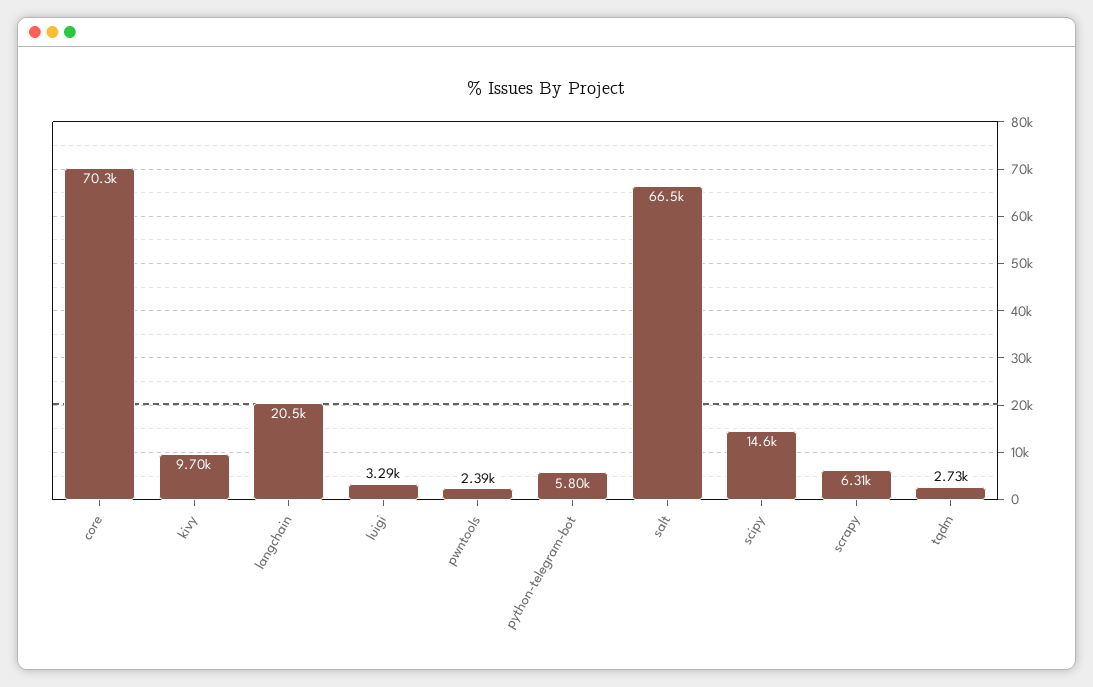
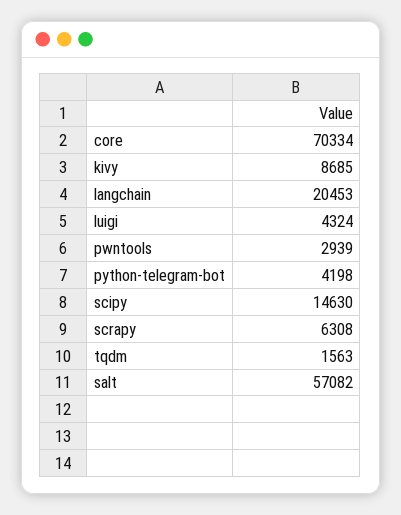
kivy: 9700 -> 8685
luigi: 3290 -> 4324
pwntools: 2390 -> 2939
python-telegram-bot: 5800 -> 4198
salt: 66500 -> 57082
tqdm: 2730 -> 1563

